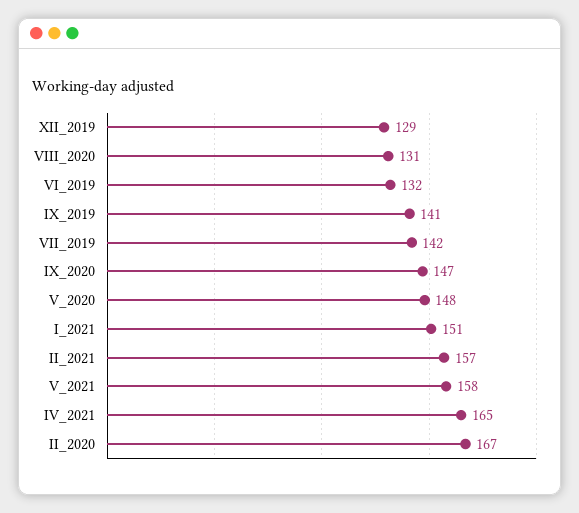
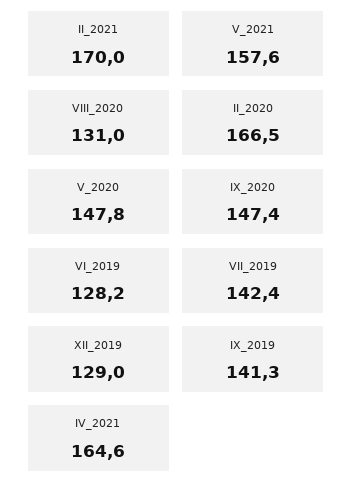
VI_2019: 132 -> 128.2
I_2021: 151 -> none
II_2021: 157 -> 170

